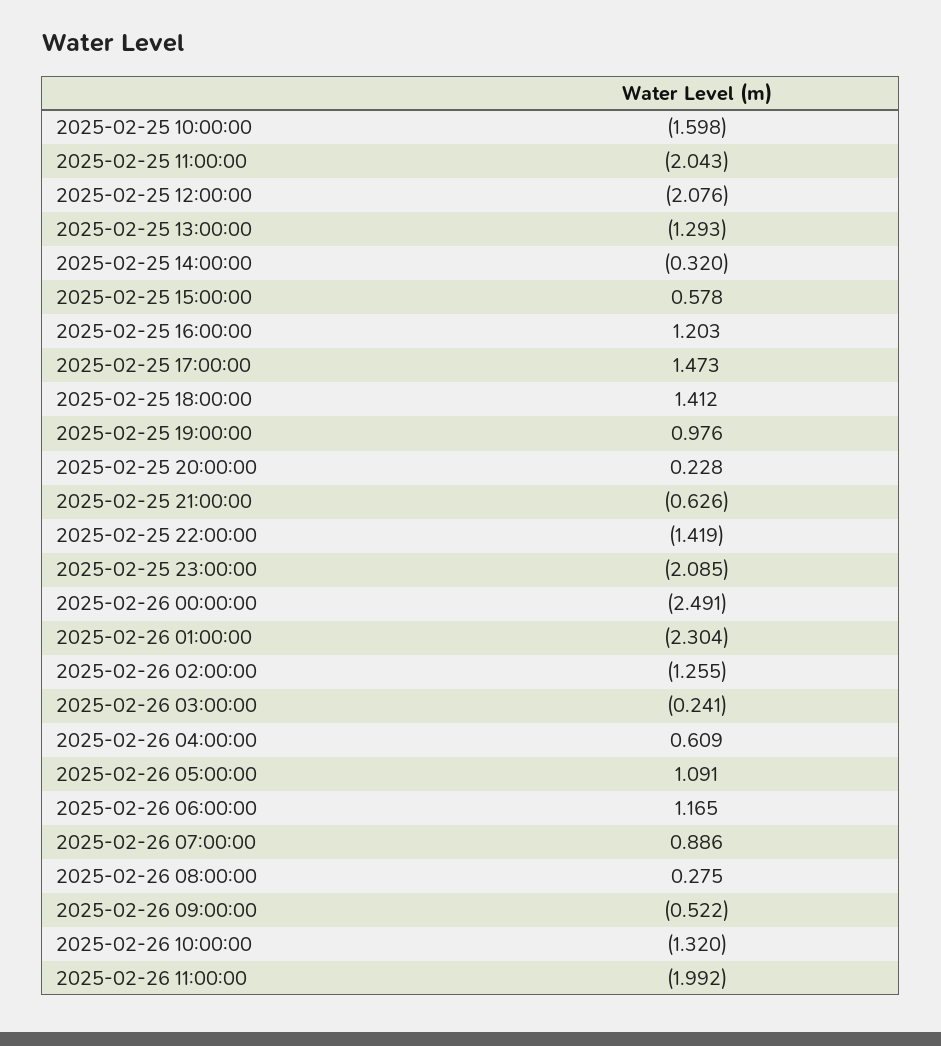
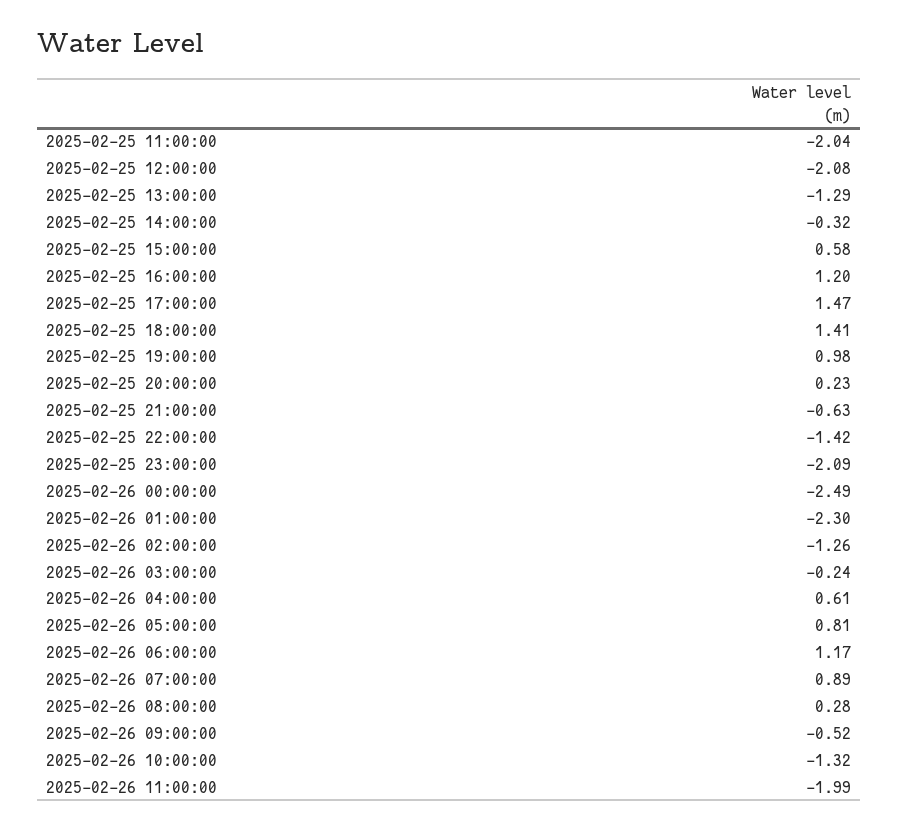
2025-02-25 10:00:00: -1.598 -> none
2025-02-26 05:00:00: 1.091 -> 0.81

